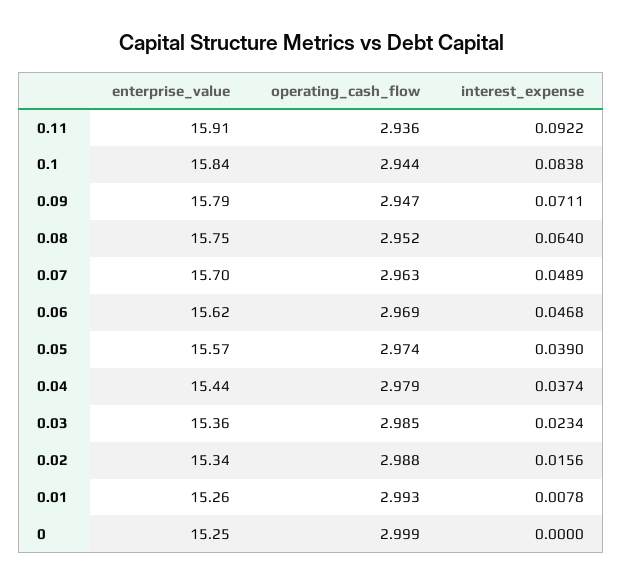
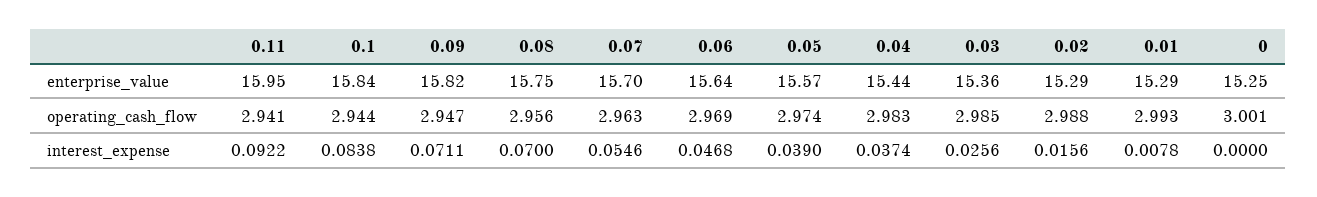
enterprise_value, 0.11: 15.91 -> 15.95
operating_cash_flow, 0.11: 2.936 -> 2.941
enterprise_value, 0.09: 15.79 -> 15.82
operating_cash_flow, 0.08: 2.952 -> 2.956
interest_expense, 0.08: 0.064 -> 0.07
interest_expense, 0.07: 0.0489 -> 0.0546
enterprise_value, 0.06: 15.62 -> 15.64
operating_cash_flow, 0.04: 2.979 -> 2.983
interest_expense, 0.03: 0.0234 -> 0.0256
enterprise_value, 0.02: 15.34 -> 15.29
enterprise_value, 0.01: 15.26 -> 15.29
operating_cash_flow, 0: 2.999 -> 3.001

